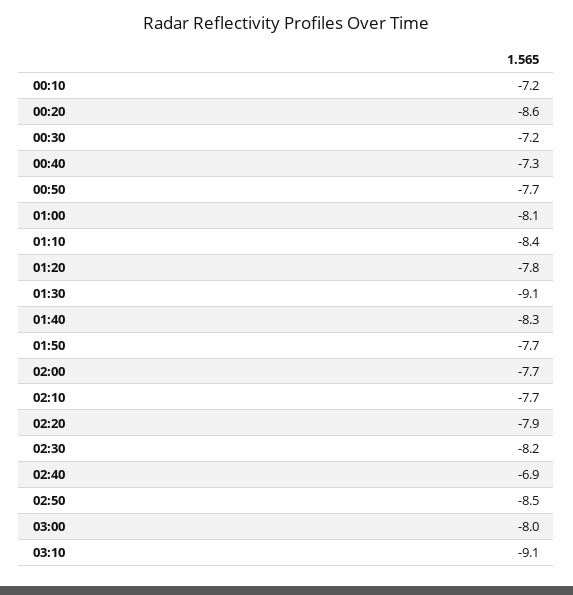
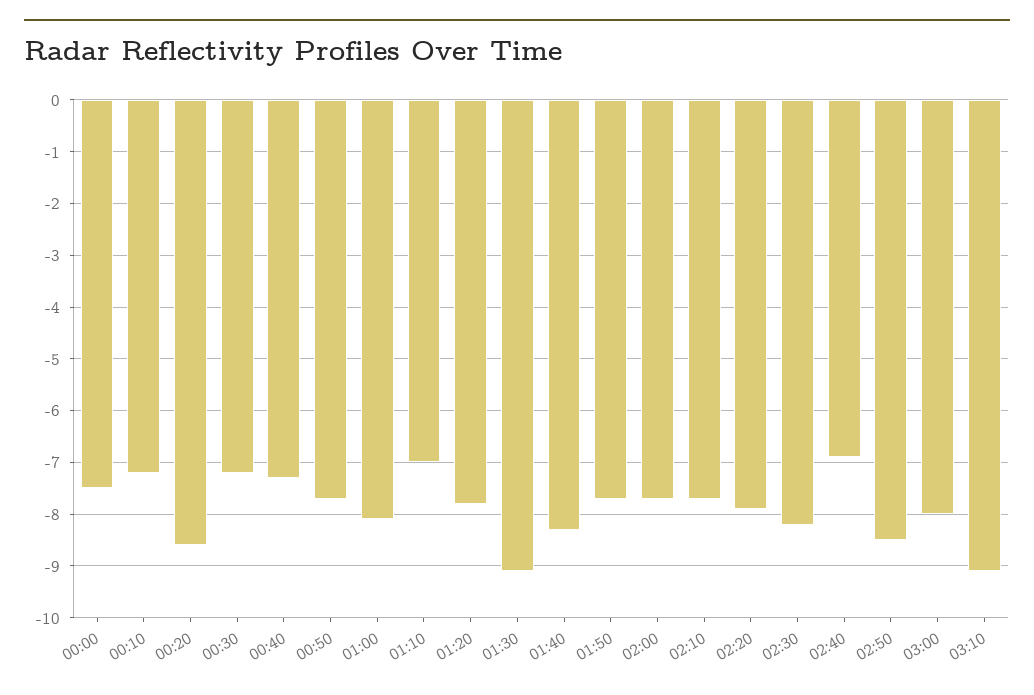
01:10: -8.4 -> -7
00:00: none -> -7.5

